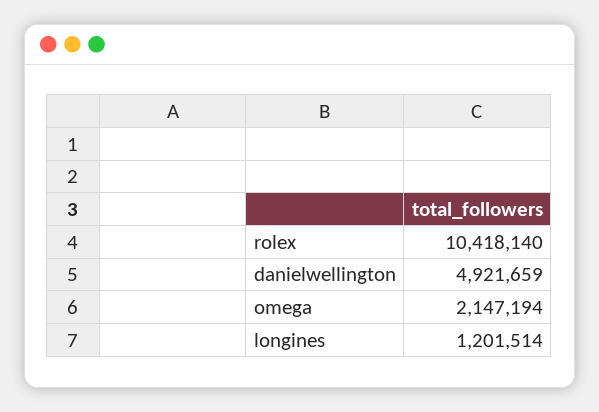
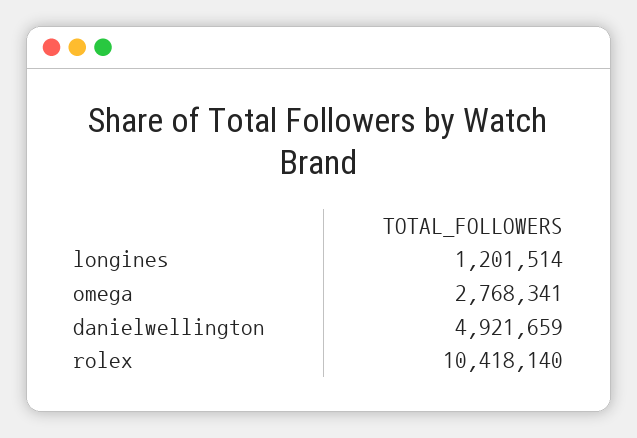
omega: 2147194 -> 2768341

